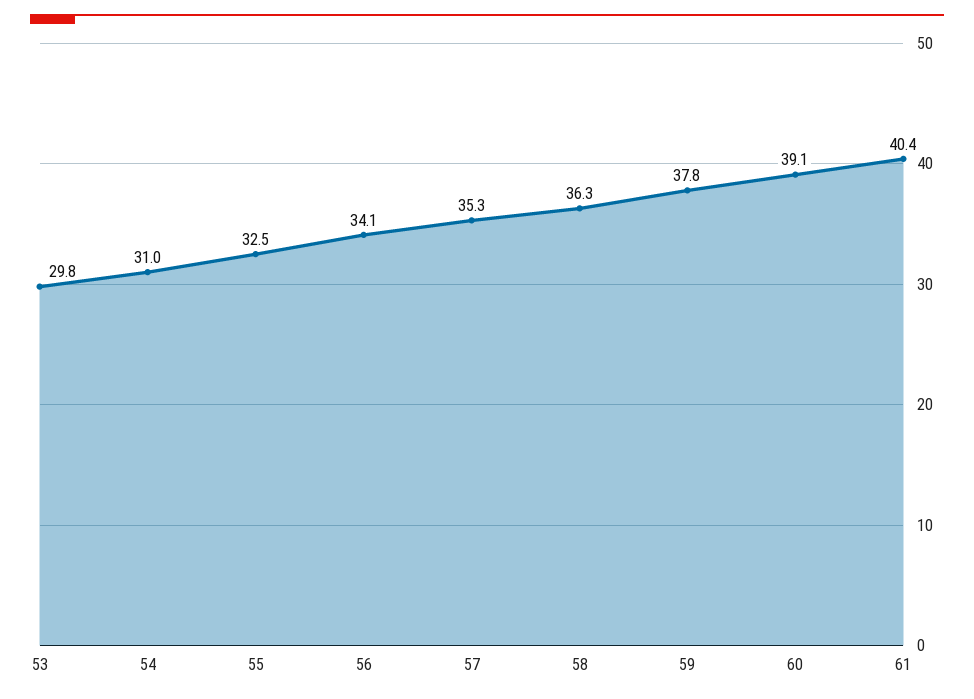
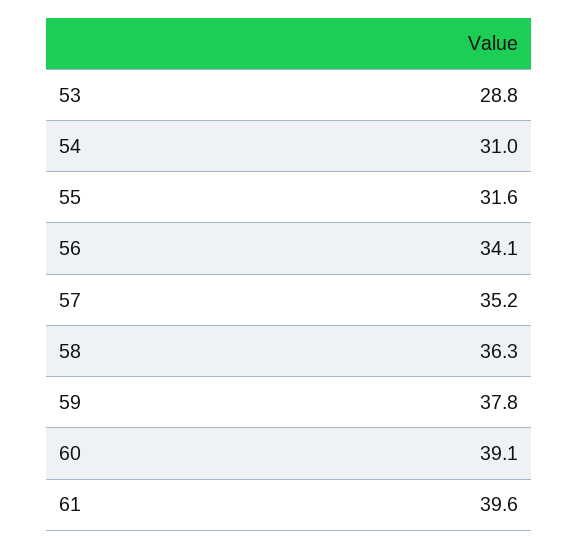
53: 29.8 -> 28.8
55: 32.5 -> 31.6
57: 35.3 -> 35.2
61: 40.4 -> 39.6

